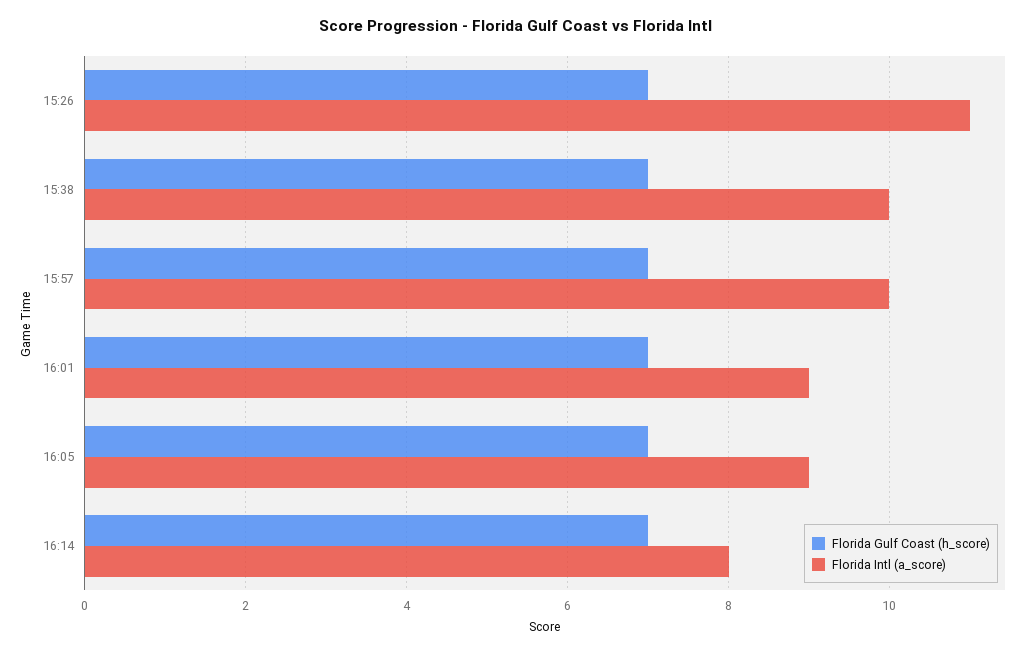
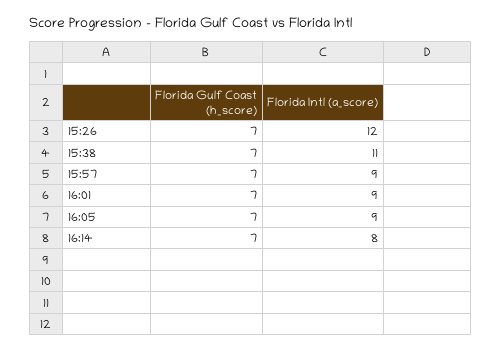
Florida Intl (a_score), 15:26: 11 -> 12
Florida Intl (a_score), 15:38: 10 -> 11
Florida Intl (a_score), 15:57: 10 -> 9

